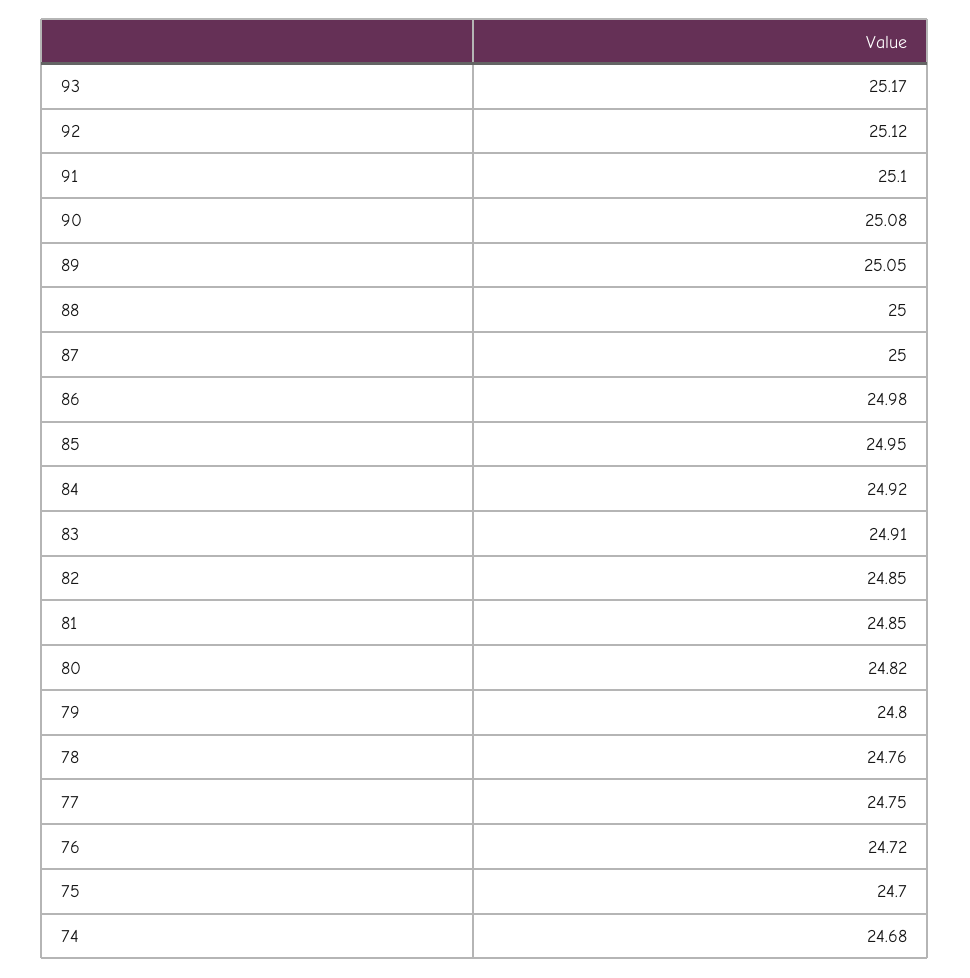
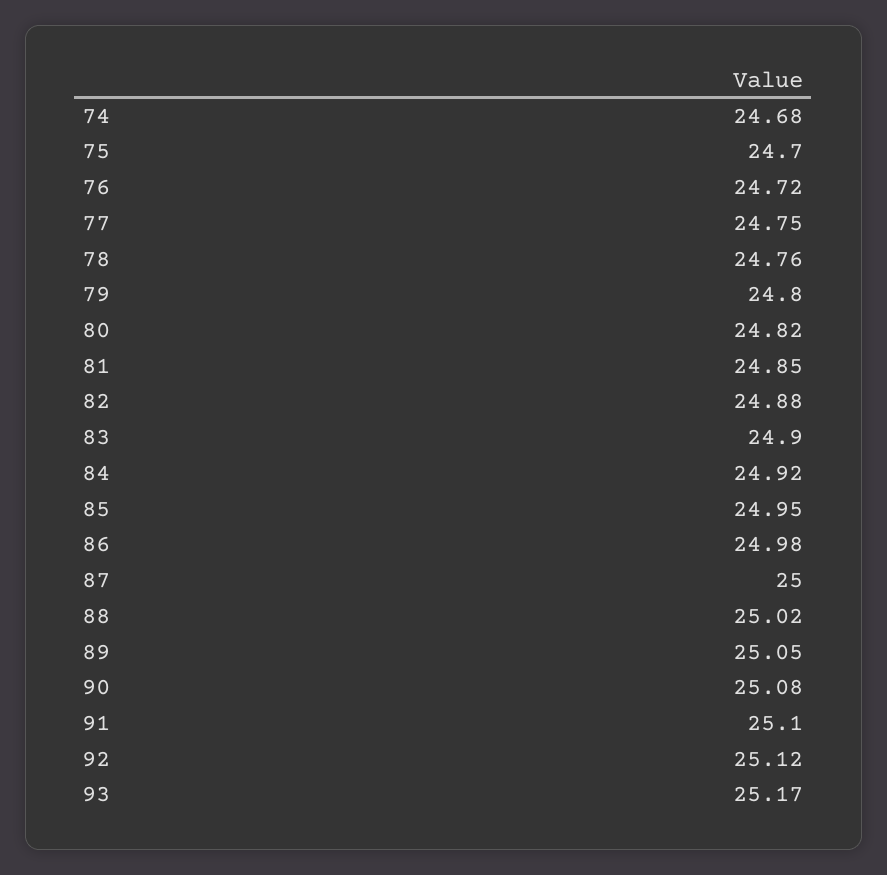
88: 25 -> 25.02
83: 24.91 -> 24.9
82: 24.85 -> 24.88

